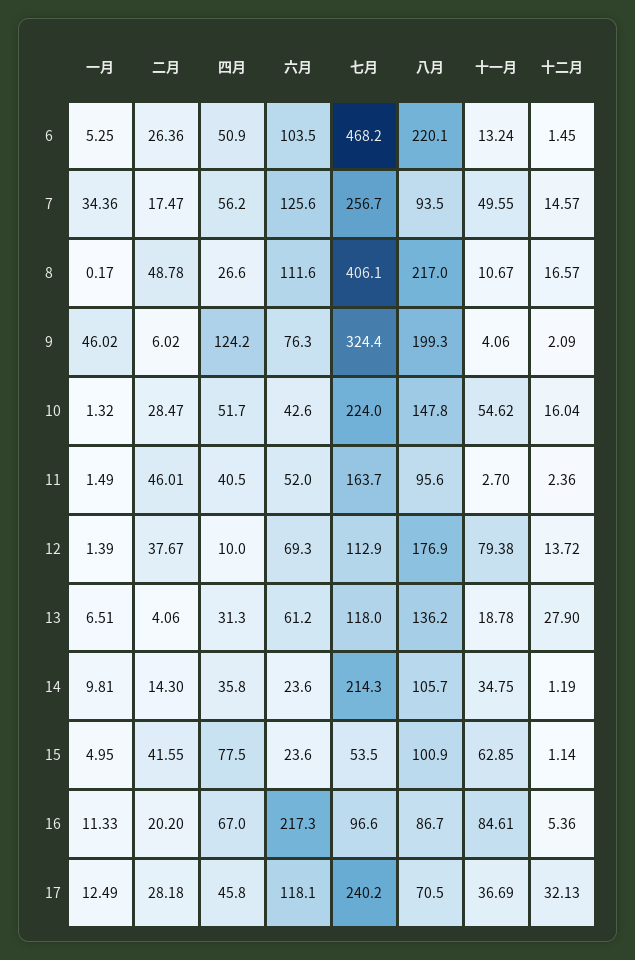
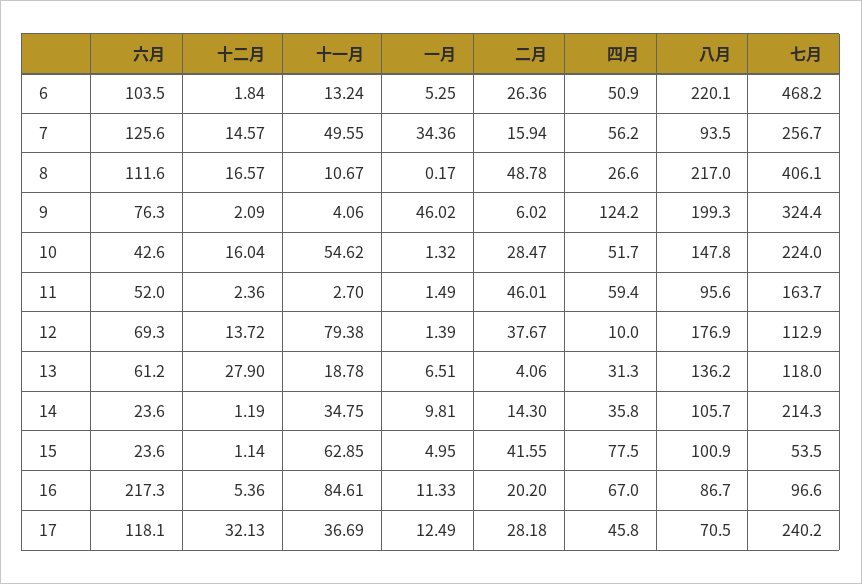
十二月, 6: 1.45 -> 1.84
二月, 7: 17.47 -> 15.94
四月, 11: 40.5 -> 59.4

